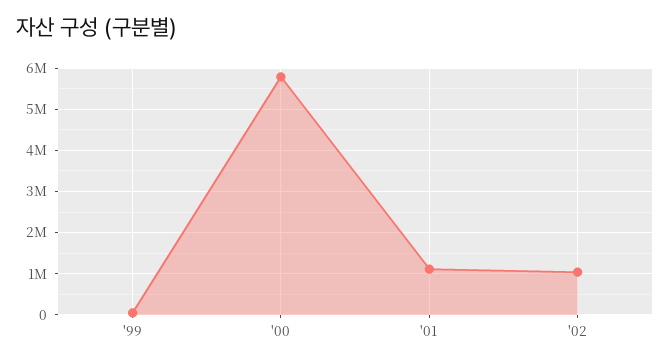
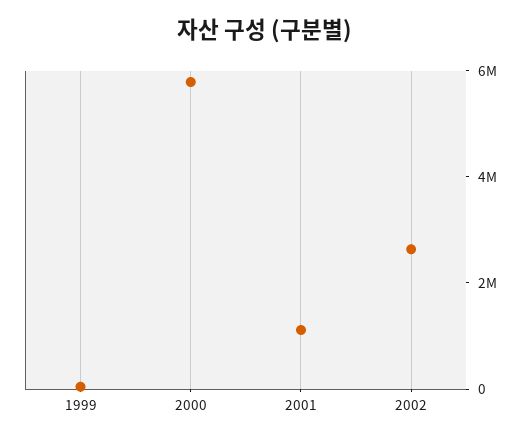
'02: 1000000 -> 2500000

